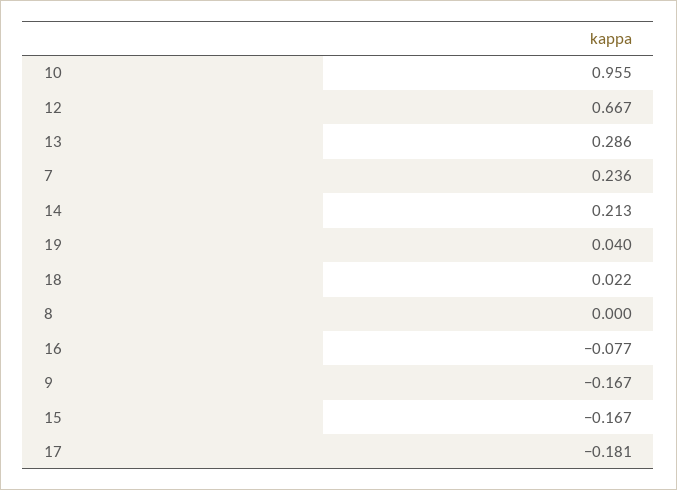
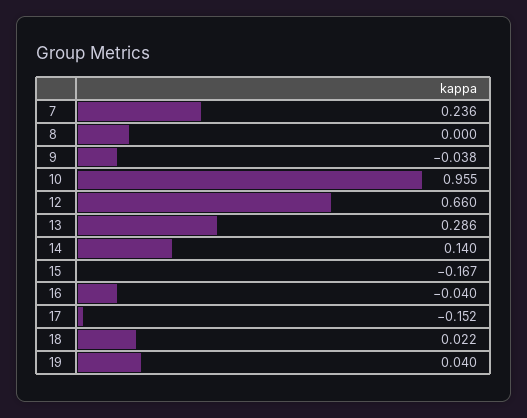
12: 0.667 -> 0.66
14: 0.213 -> 0.14
16: -0.077 -> -0.04
9: -0.167 -> -0.038
17: -0.181 -> -0.152

